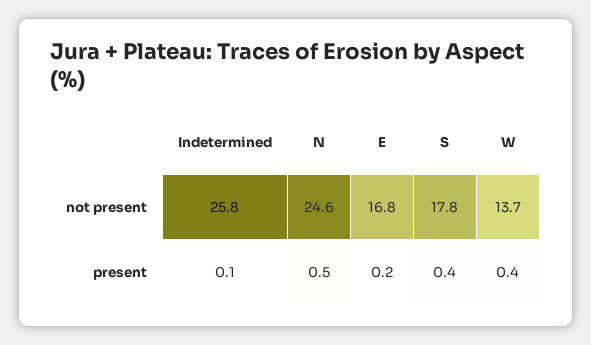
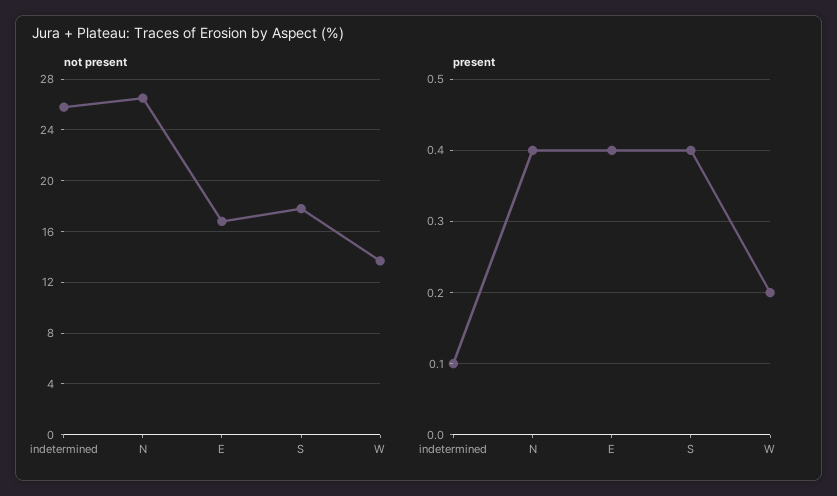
not present, N: 24.6 -> 26.5
present, N: 0.5 -> 0.4
present, E: 0.2 -> 0.4
present, W: 0.4 -> 0.2

